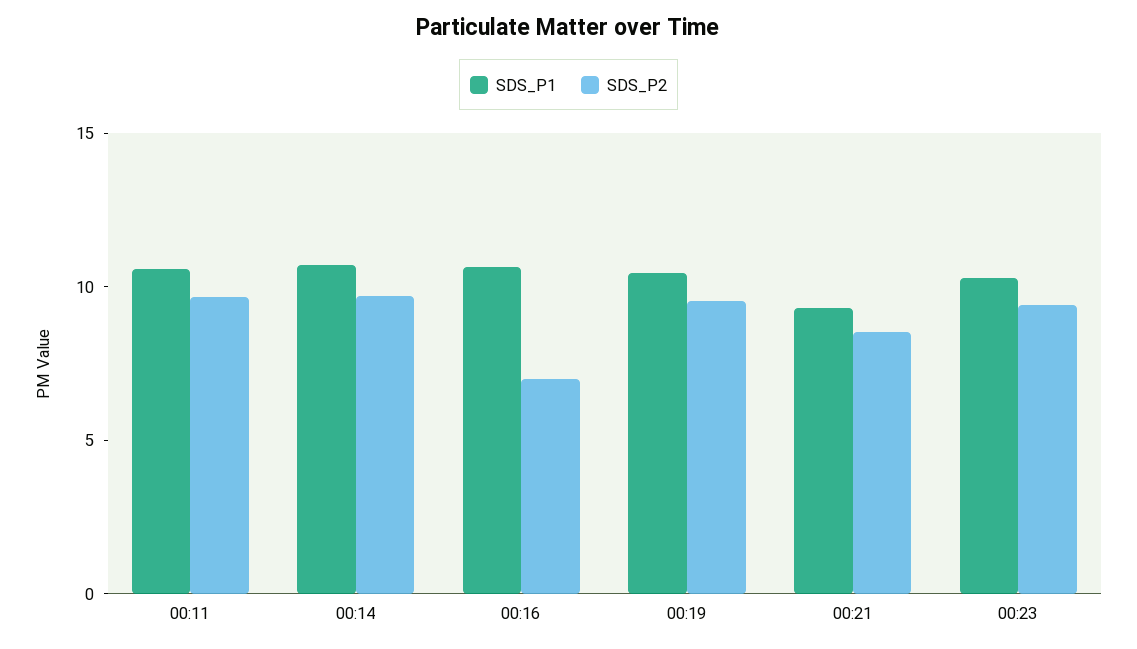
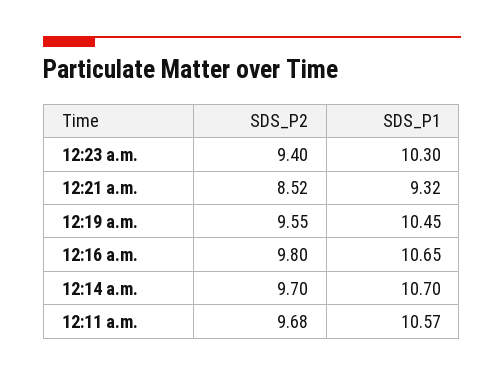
SDS_P2, 00:16: 7 -> 9.8

